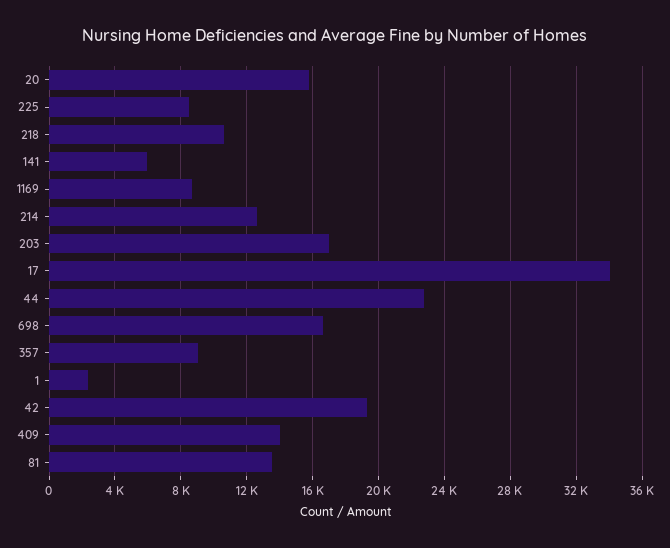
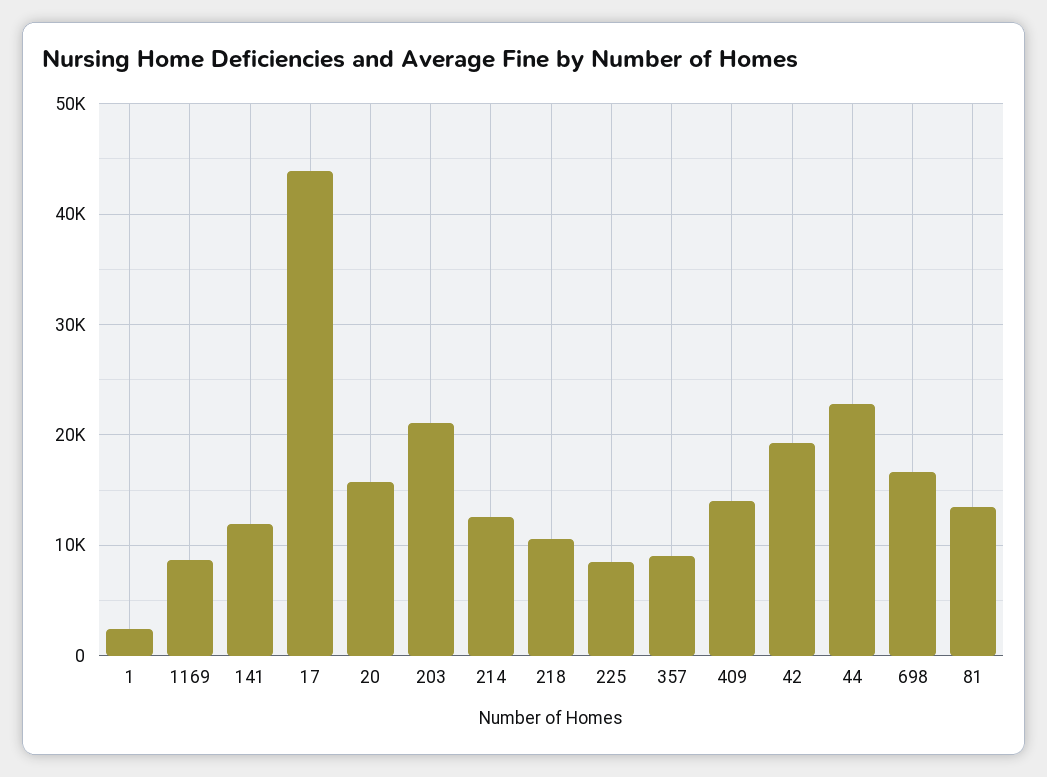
141: 6000 -> 12000
203: 17000 -> 21000
17: 34000 -> 44000

